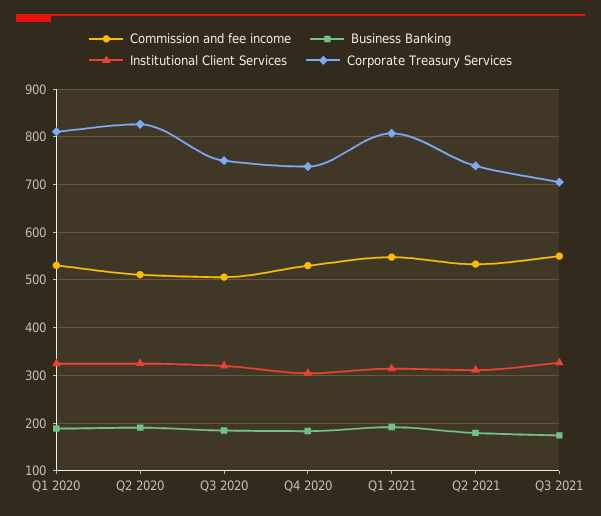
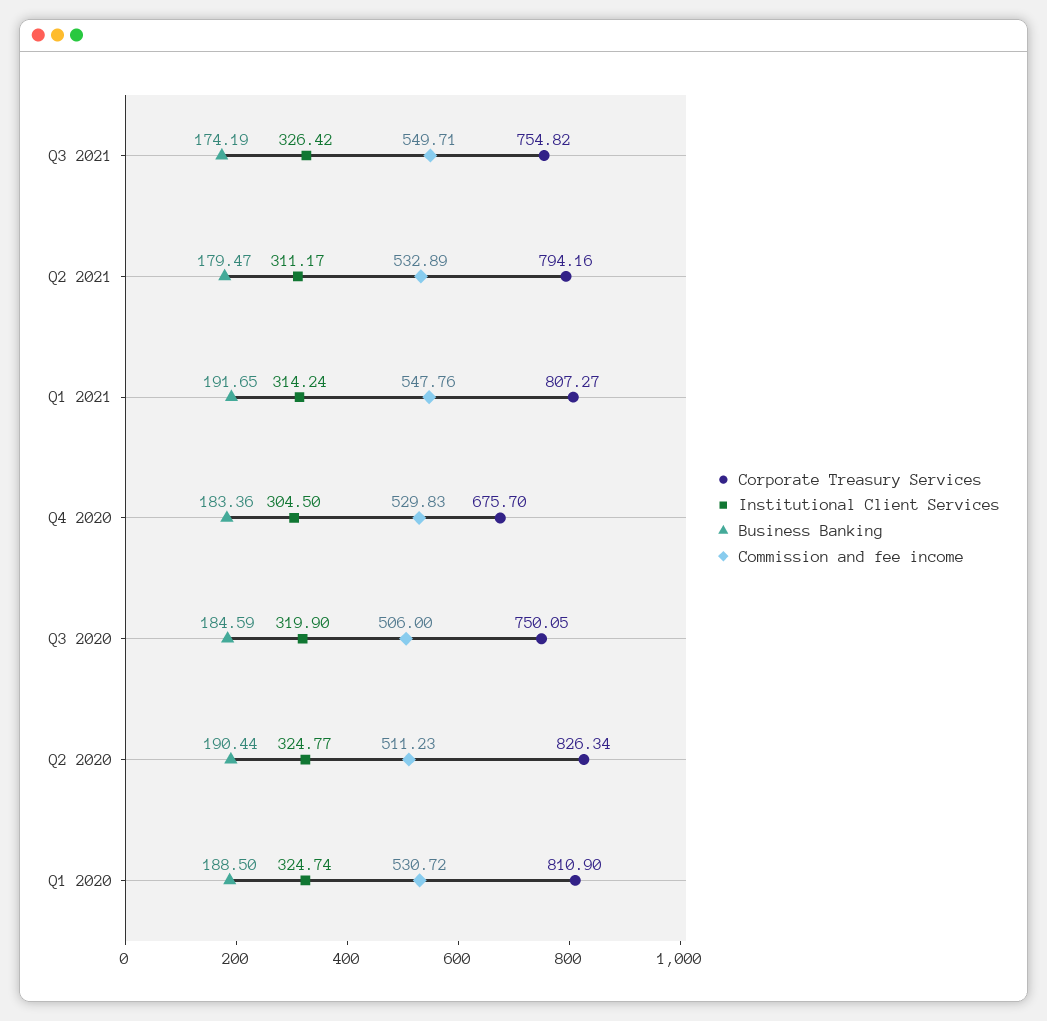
Corporate Treasury Services, Q4 2020: 740 -> 675.7
Corporate Treasury Services, Q2 2021: 740 -> 794.16
Corporate Treasury Services, Q3 2021: 700 -> 754.82

